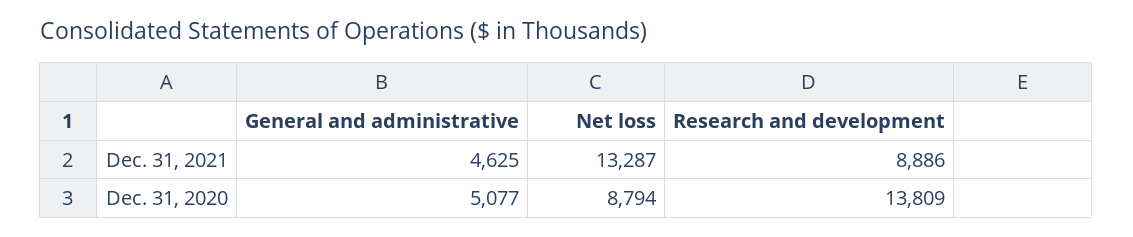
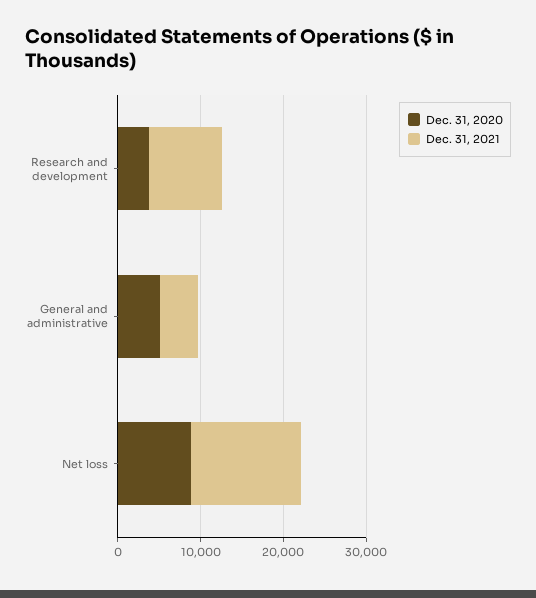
Dec. 31, 2020, Research and development: 13809 -> 4000

